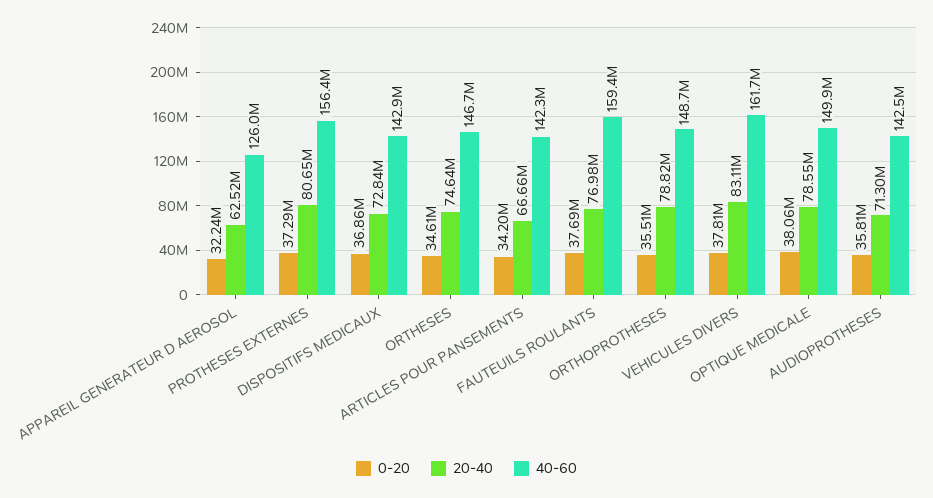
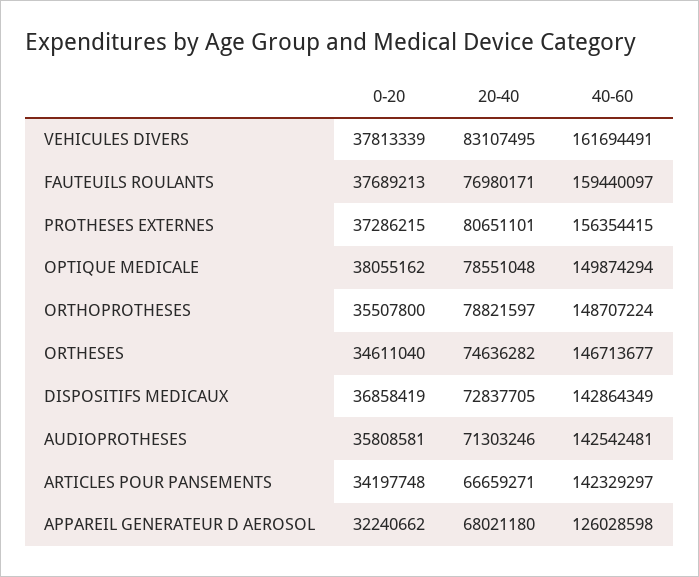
20-40, APPAREIL GENERATEUR D AEROSOL: 62520000 -> 68021180

